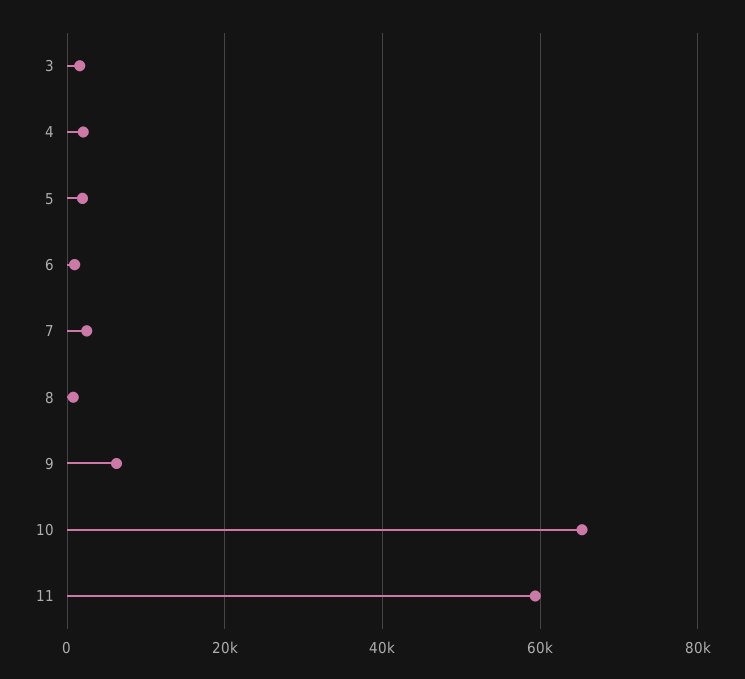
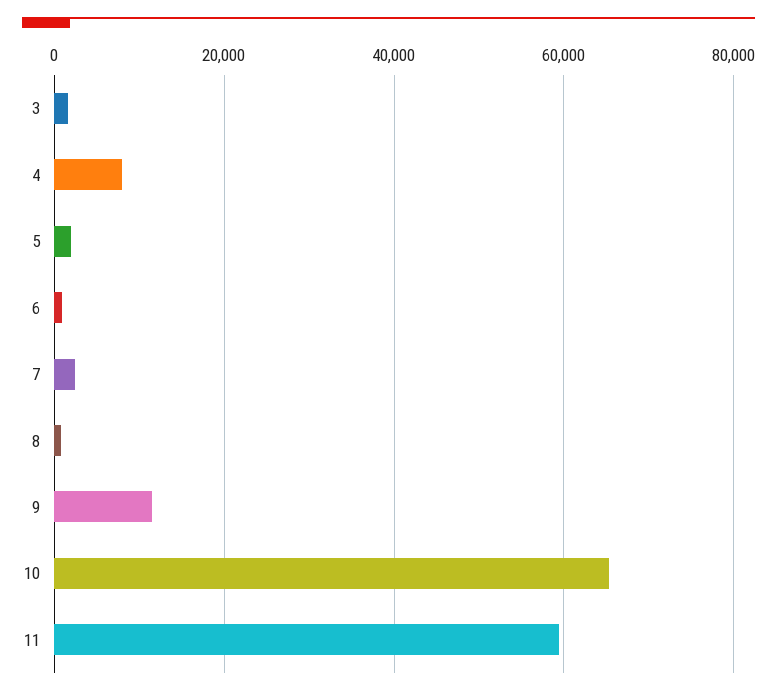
4: 2000 -> 8000
9: 6000 -> 12000

